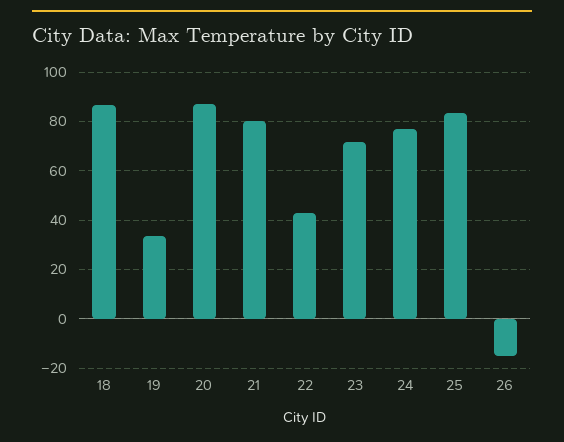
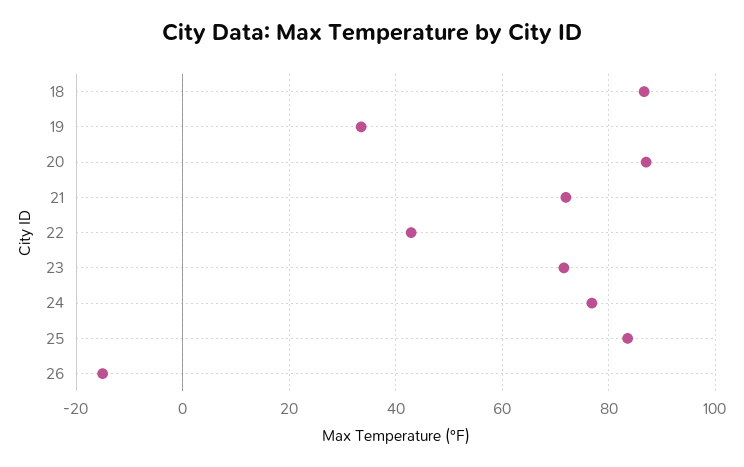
21: 80 -> 72

